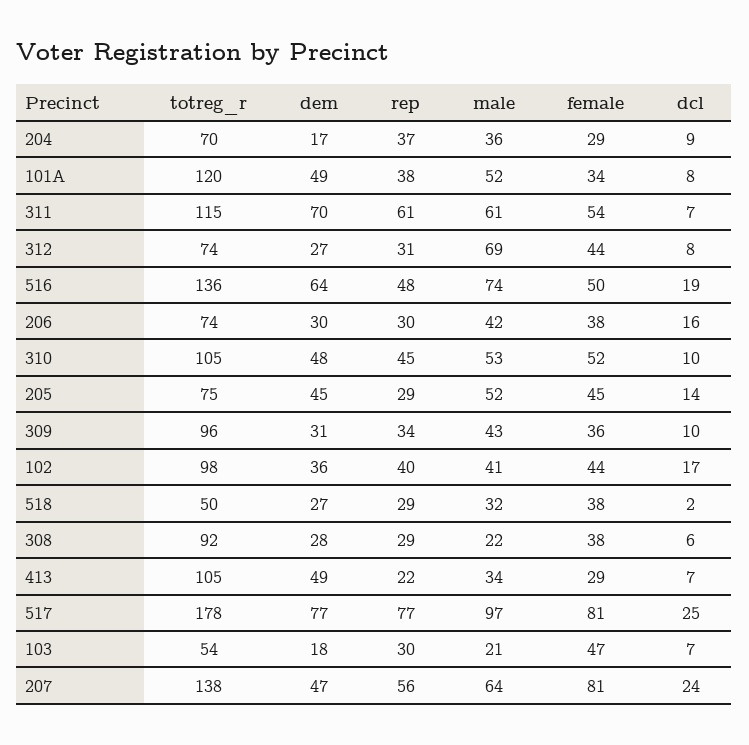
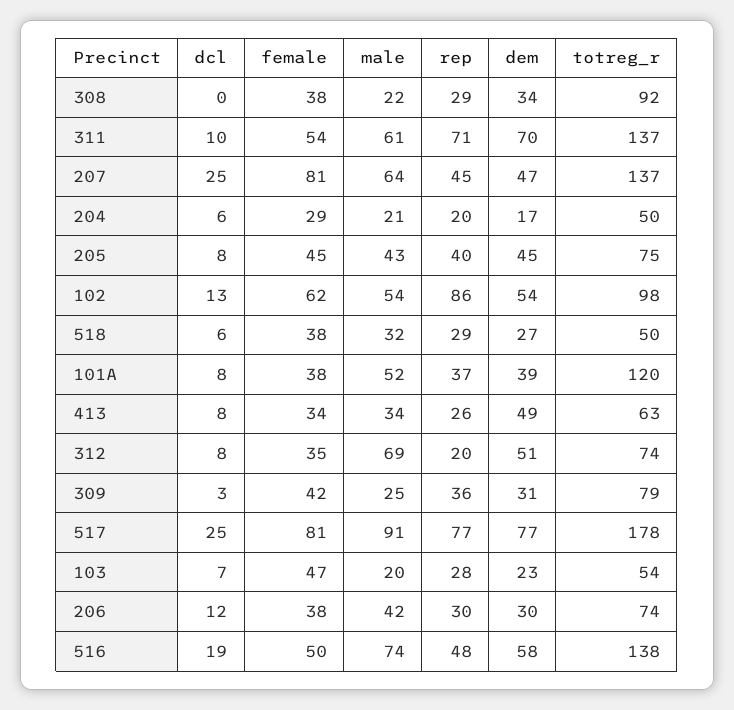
totreg_r, 204: 70 -> 50
rep, 204: 37 -> 20
male, 204: 36 -> 21
dcl, 204: 9 -> 6
dem, 101A: 49 -> 39
rep, 101A: 38 -> 37
female, 101A: 34 -> 38
totreg_r, 311: 115 -> 137
rep, 311: 61 -> 71
dcl, 311: 7 -> 10
dem, 312: 27 -> 51
rep, 312: 31 -> 20
female, 312: 44 -> 35
totreg_r, 516: 136 -> 138
dem, 516: 64 -> 58
dcl, 206: 16 -> 12
totreg_r, 310: 105 -> none
dem, 310: 48 -> none
rep, 310: 45 -> none
male, 310: 53 -> none
female, 310: 52 -> none
dcl, 310: 10 -> none
rep, 205: 29 -> 40
male, 205: 52 -> 43
dcl, 205: 14 -> 8
totreg_r, 309: 96 -> 79
rep, 309: 34 -> 36
male, 309: 43 -> 25
female, 309: 36 -> 42
dcl, 309: 10 -> 3
dem, 102: 36 -> 54
rep, 102: 40 -> 86
male, 102: 41 -> 54
female, 102: 44 -> 62
dcl, 102: 17 -> 13
dcl, 518: 2 -> 6
dem, 308: 28 -> 34
dcl, 308: 6 -> 0
totreg_r, 413: 105 -> 63
rep, 413: 22 -> 26
female, 413: 29 -> 34
dcl, 413: 7 -> 8
male, 517: 97 -> 91
dem, 103: 18 -> 23
rep, 103: 30 -> 28
male, 103: 21 -> 20
totreg_r, 207: 138 -> 137
rep, 207: 56 -> 45
dcl, 207: 24 -> 25

